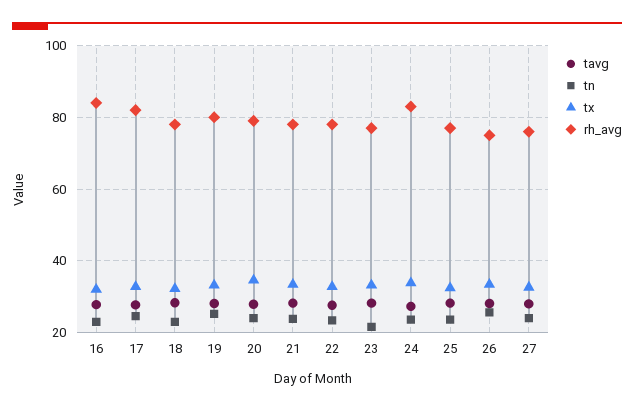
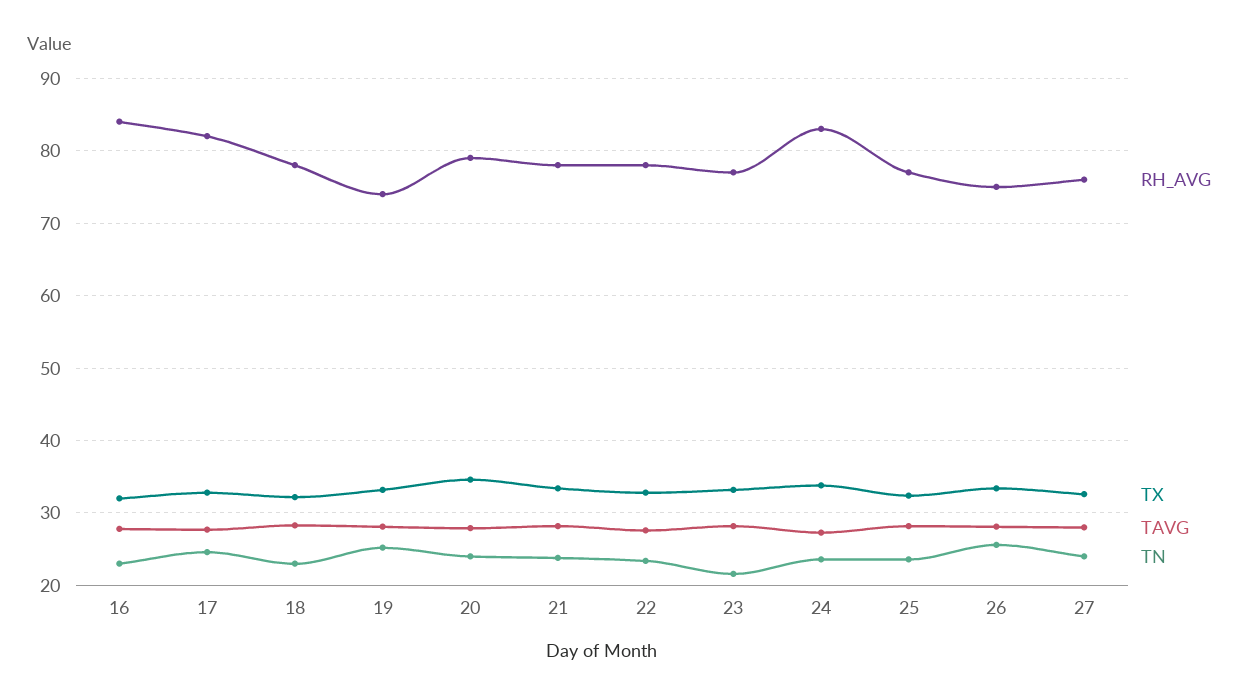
rh_avg, 19: 80 -> 74

